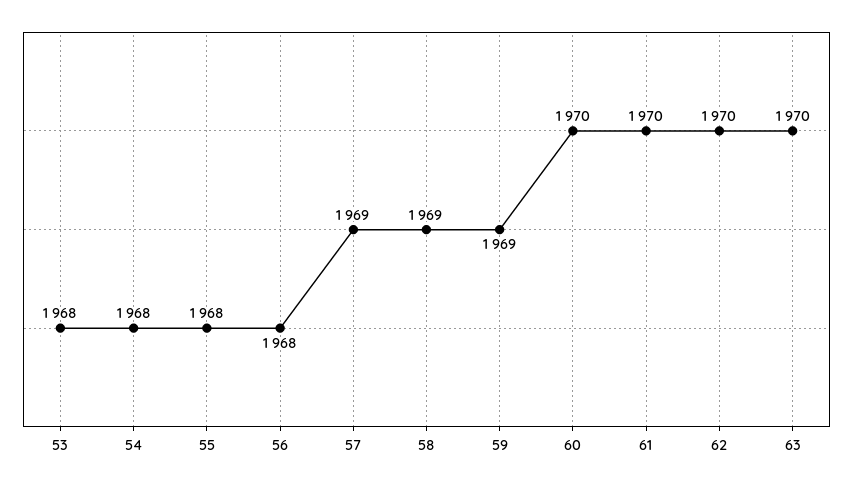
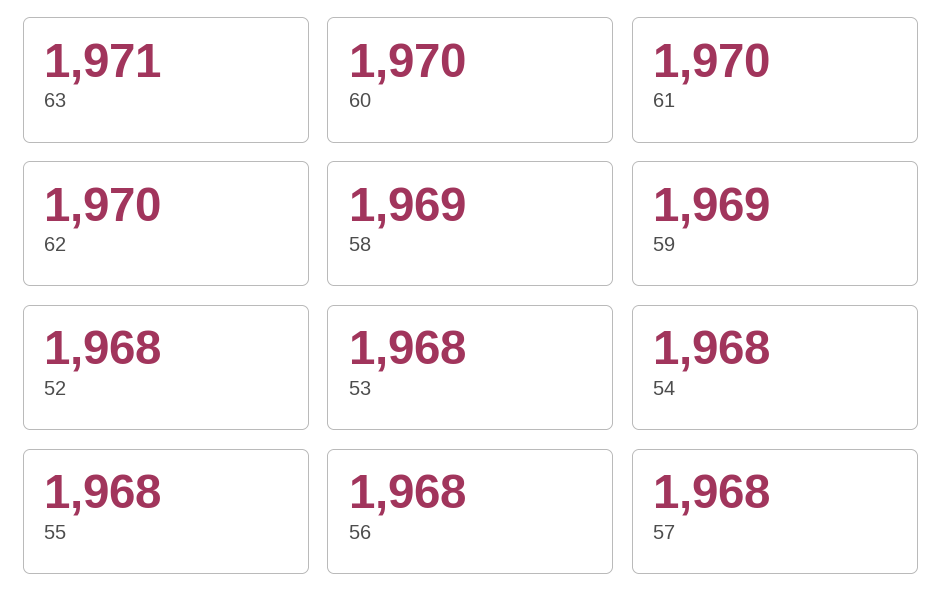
57: 1969 -> 1968
63: 1970 -> 1971
52: none -> 1968

